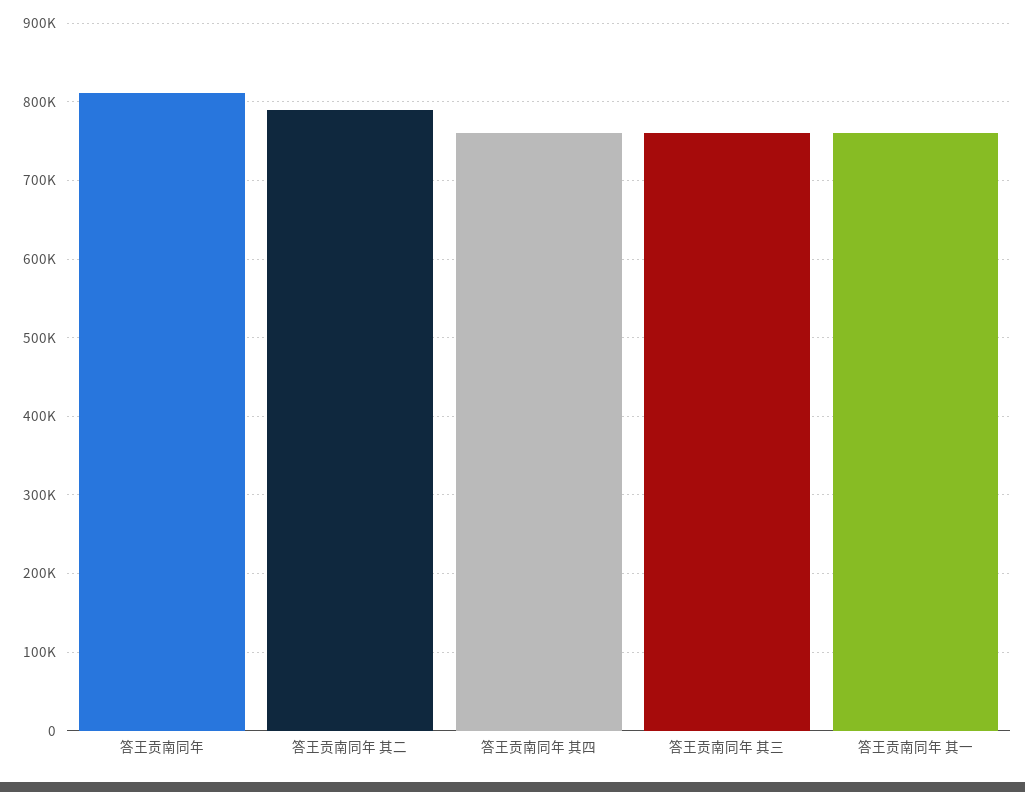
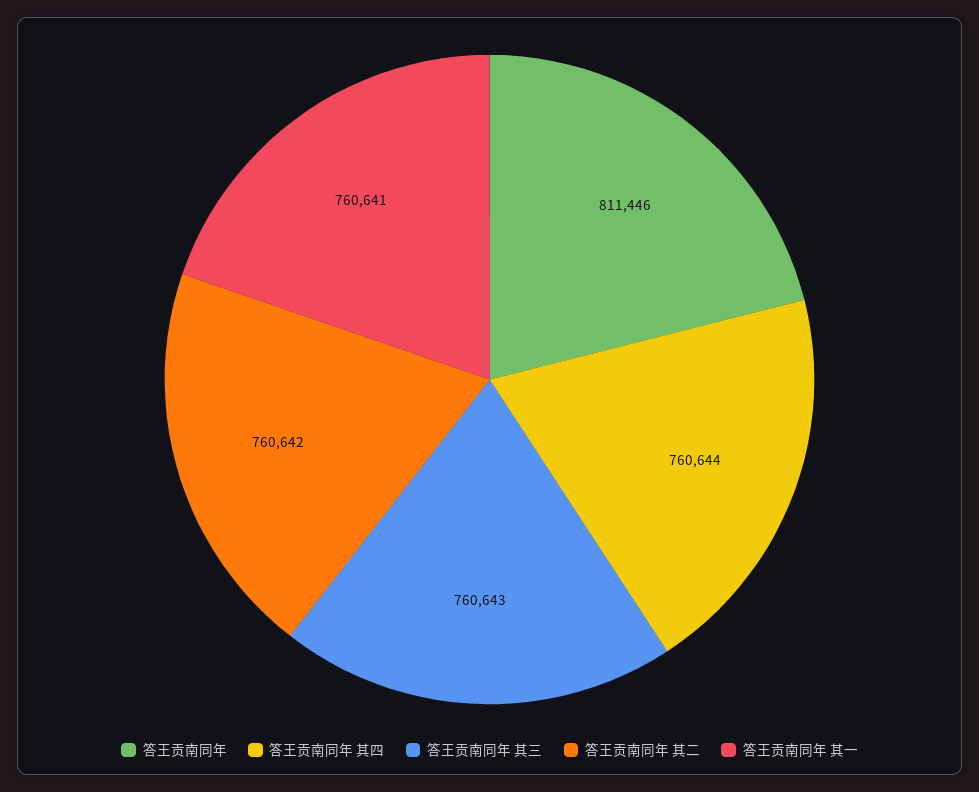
答王贡南同年 其二: 790000 -> 760642

